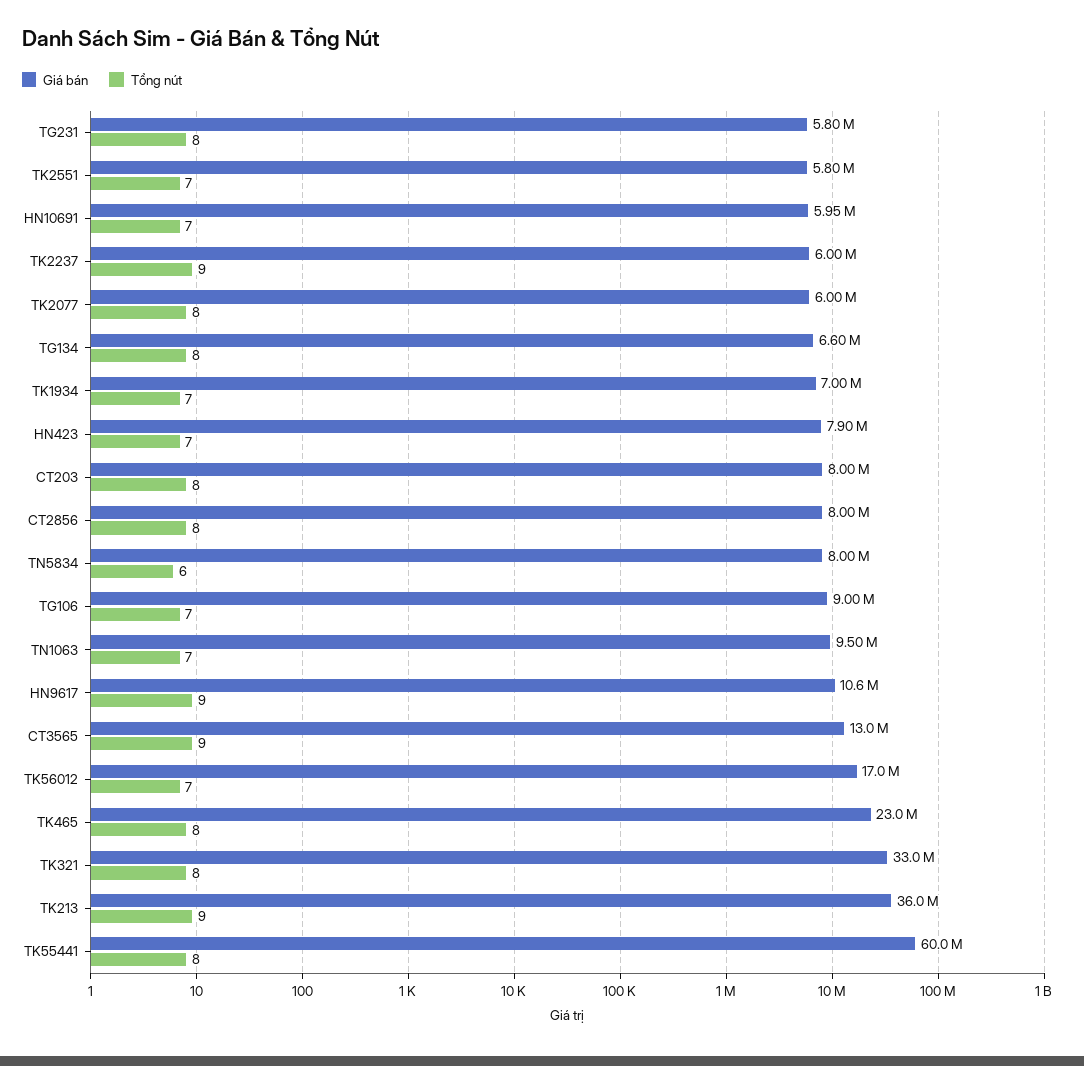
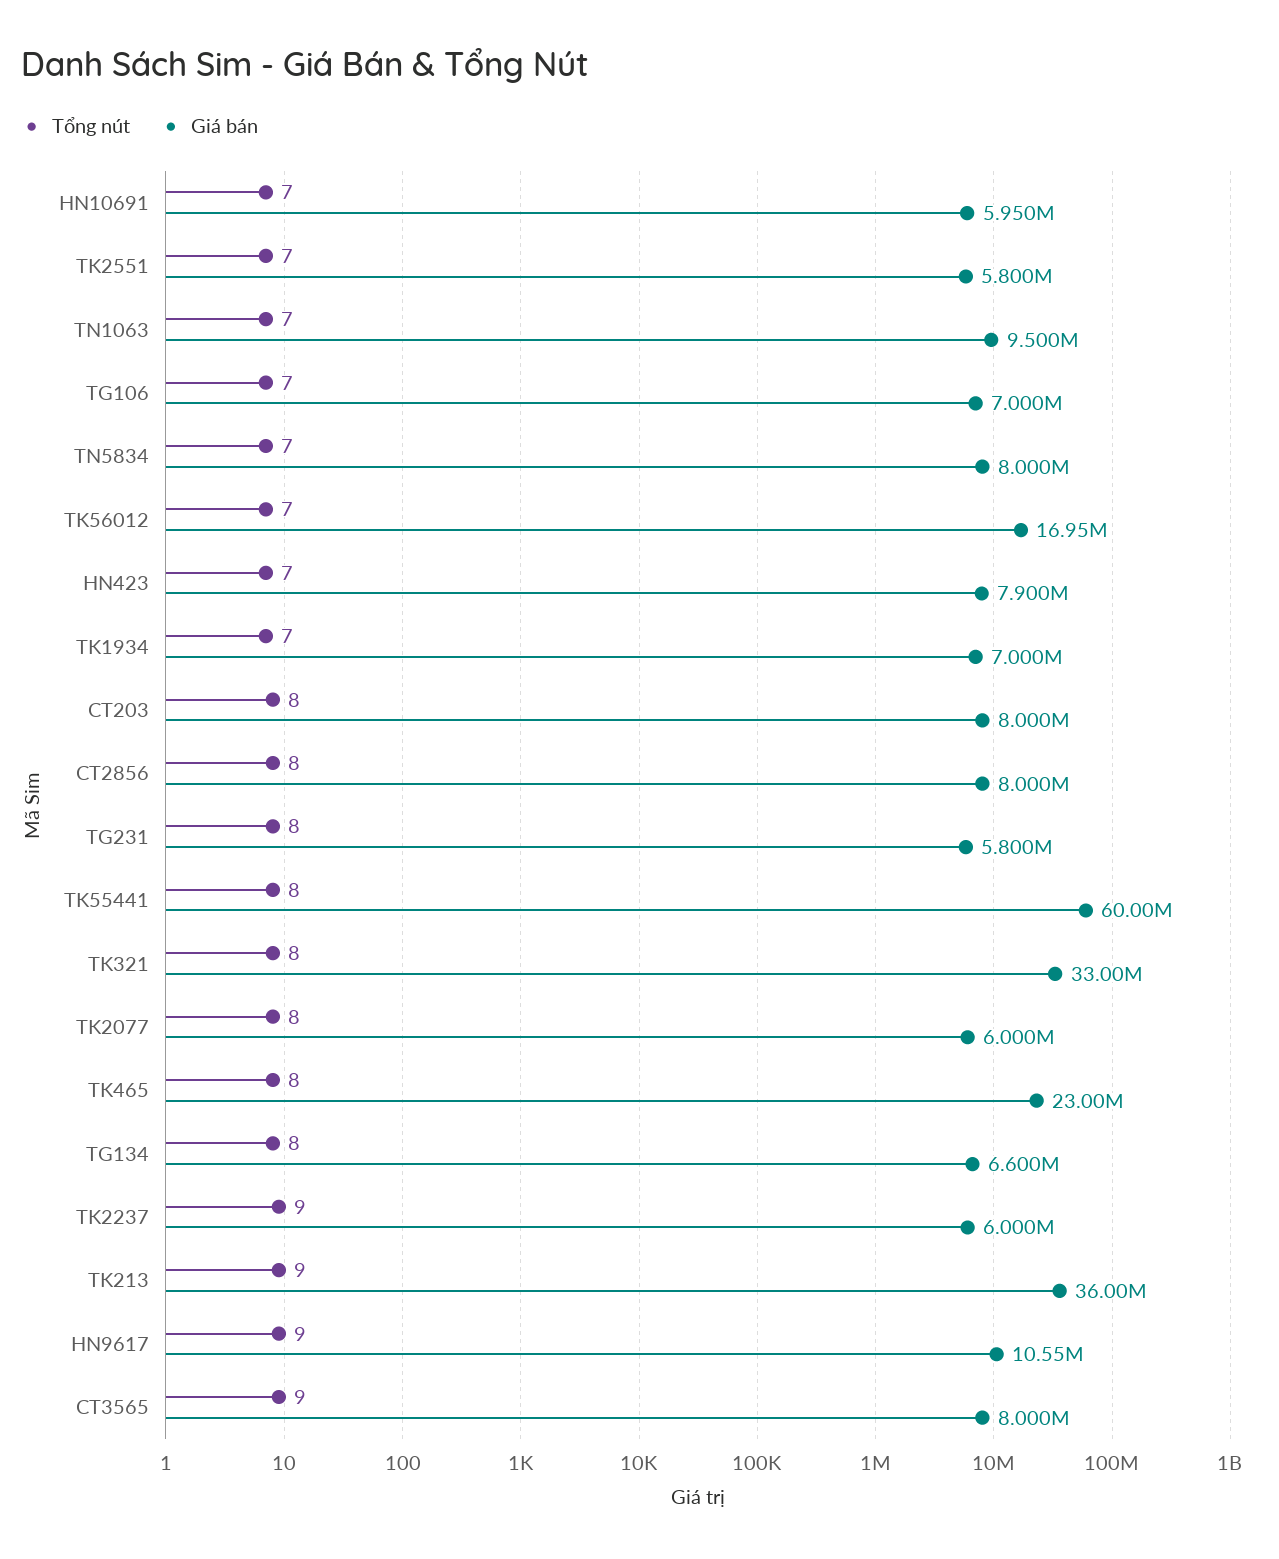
Tổng nút, TN5834: 6 -> 7
Giá bán, TG106: 9000000 -> 7000000
Giá bán, CT3565: 13000000 -> 8000000

